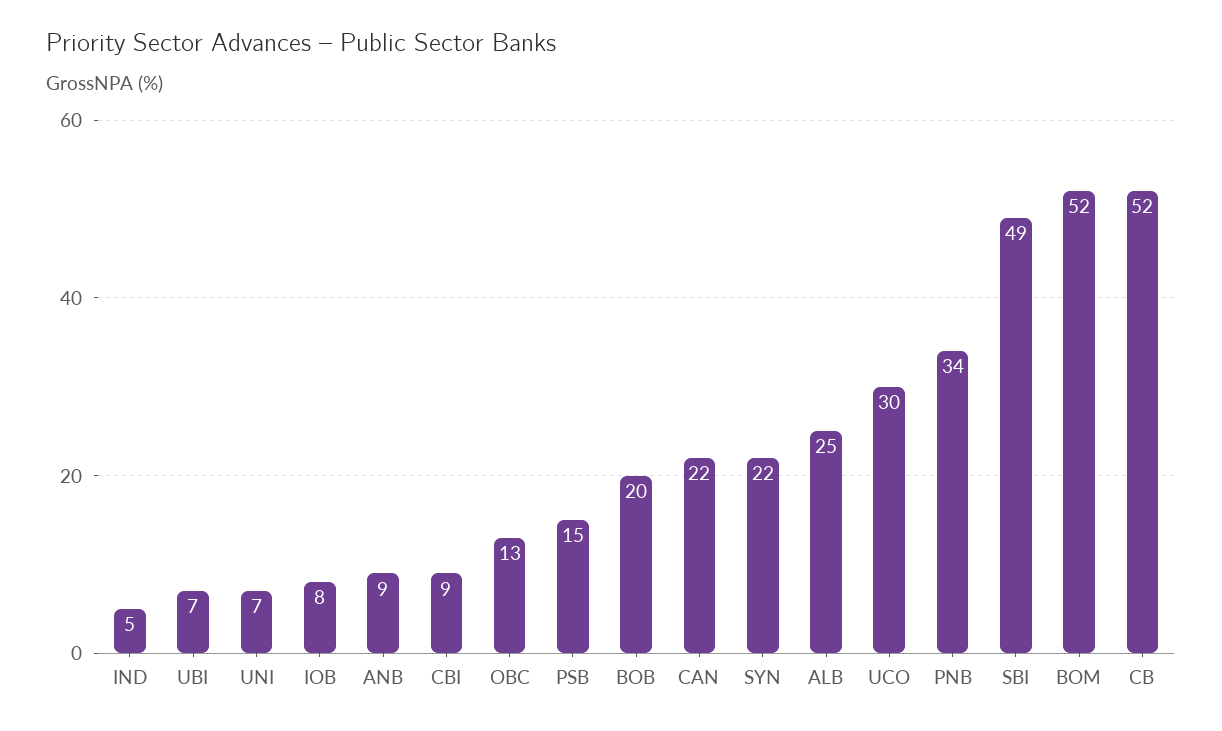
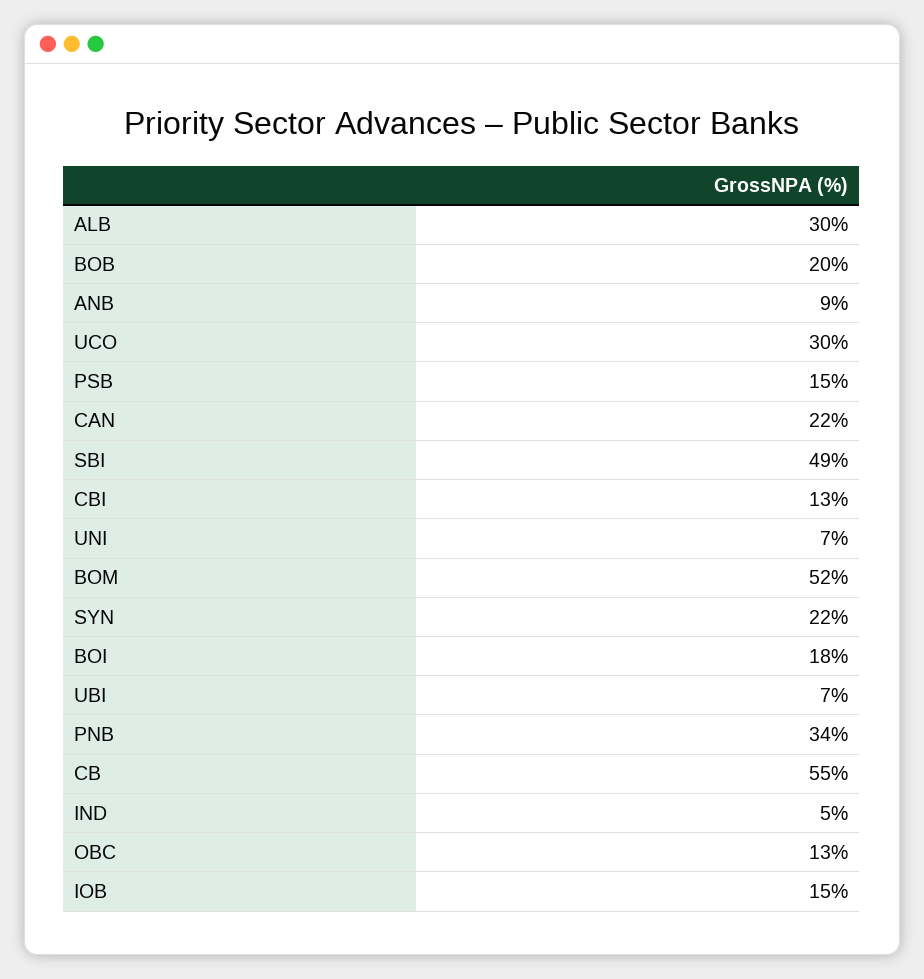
IOB: 8 -> 15
CBI: 9 -> 13
ALB: 25 -> 30
CB: 52 -> 55
BOI: none -> 18

